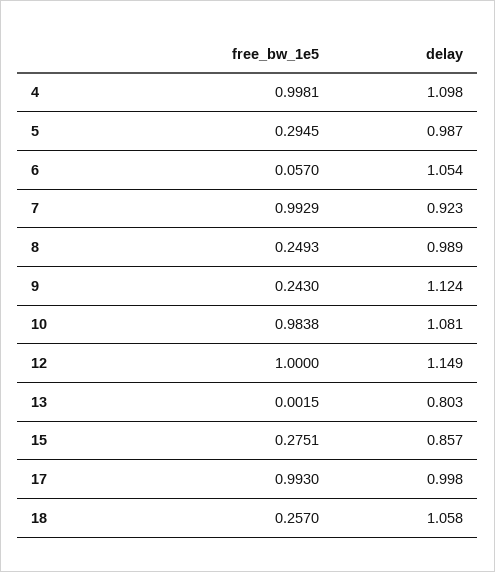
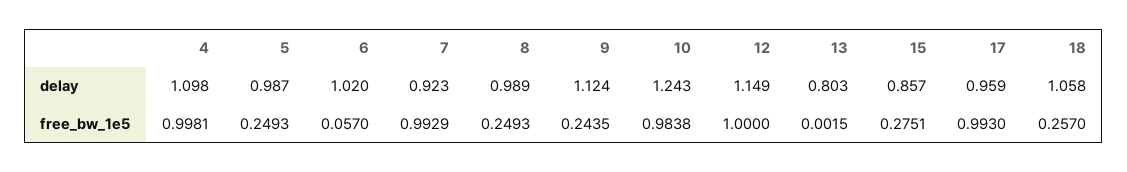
free_bw_1e5, 5: 0.2945 -> 0.2493
delay, 6: 1.054 -> 1.02
free_bw_1e5, 9: 0.243 -> 0.2435
delay, 10: 1.081 -> 1.243
delay, 17: 0.998 -> 0.959

